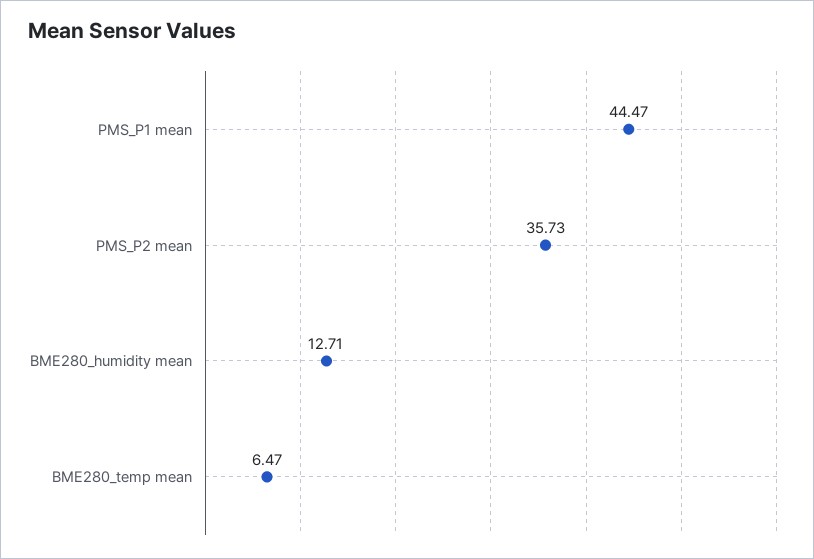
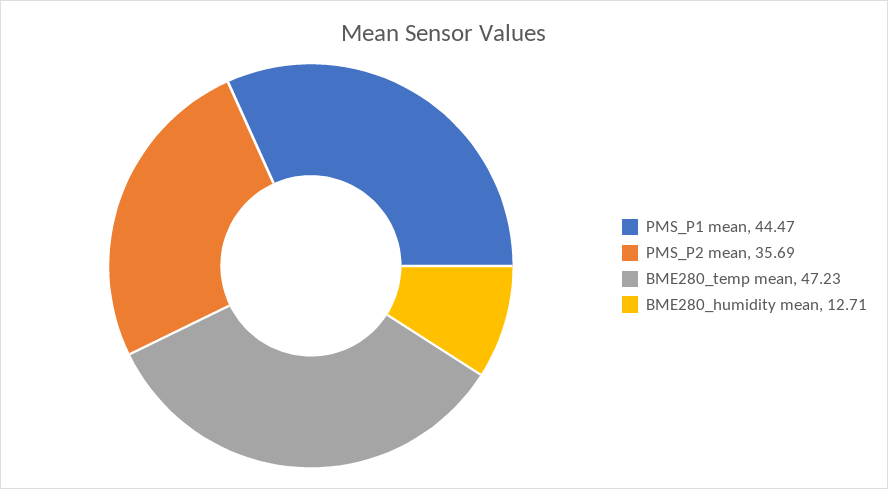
PMS_P2 mean: 35.73 -> 35.69
BME280_temp mean: 6.47 -> 47.23

